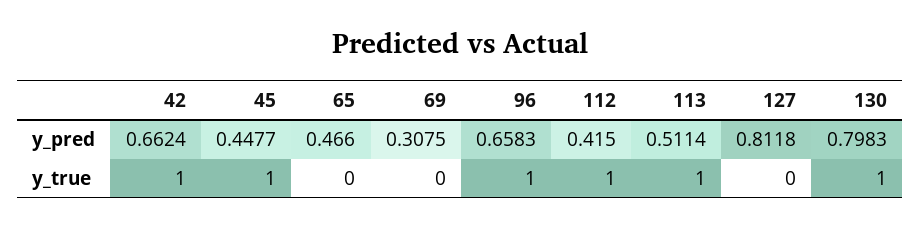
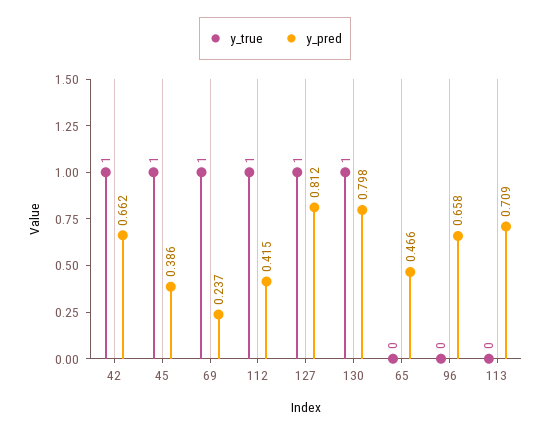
y_pred, 45: 0.4477 -> 0.386
y_pred, 69: 0.3075 -> 0.237
y_pred, 113: 0.5114 -> 0.709
y_true, 69: 0 -> 1
y_true, 96: 1 -> 0
y_true, 113: 1 -> 0
y_true, 127: 0 -> 1

